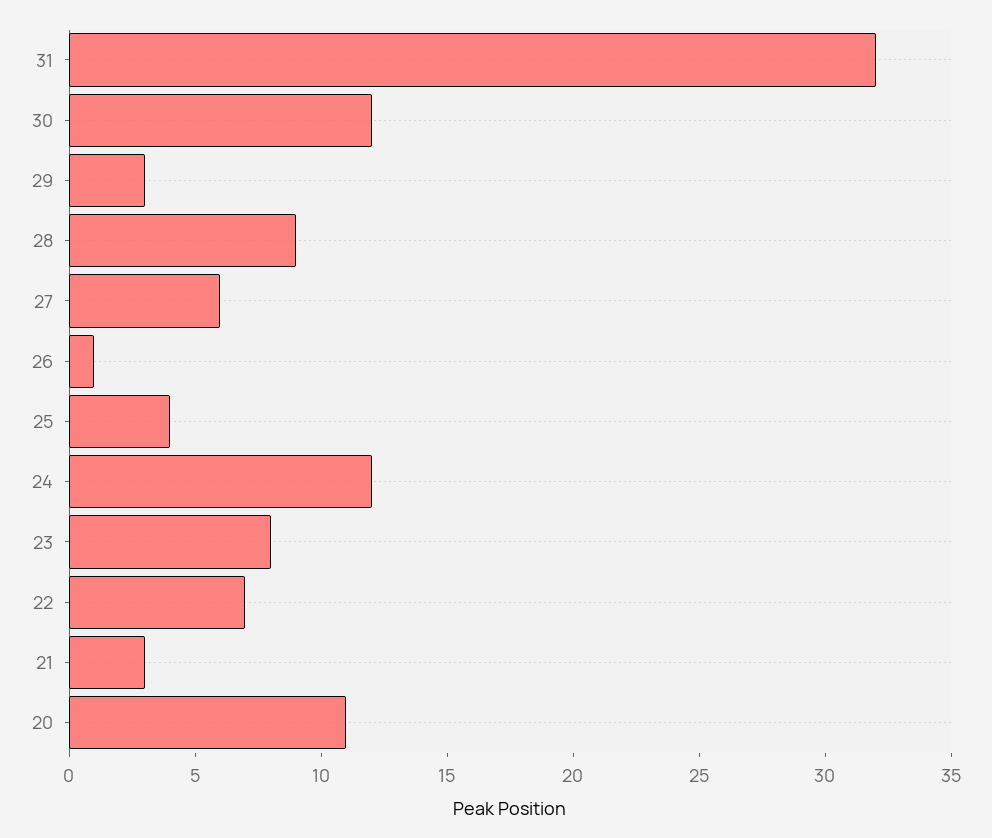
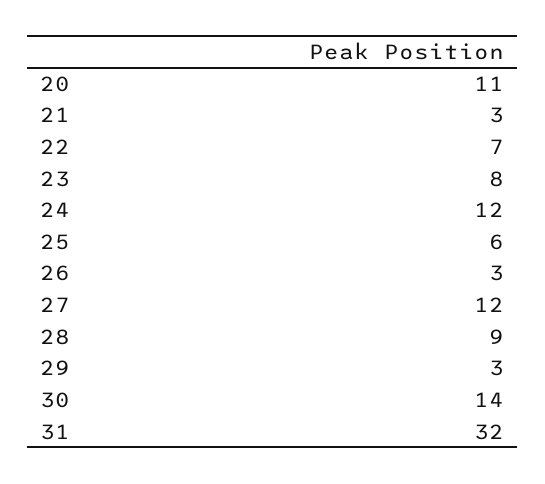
30: 12 -> 14
27: 6 -> 12
26: 1 -> 3
25: 4 -> 6

